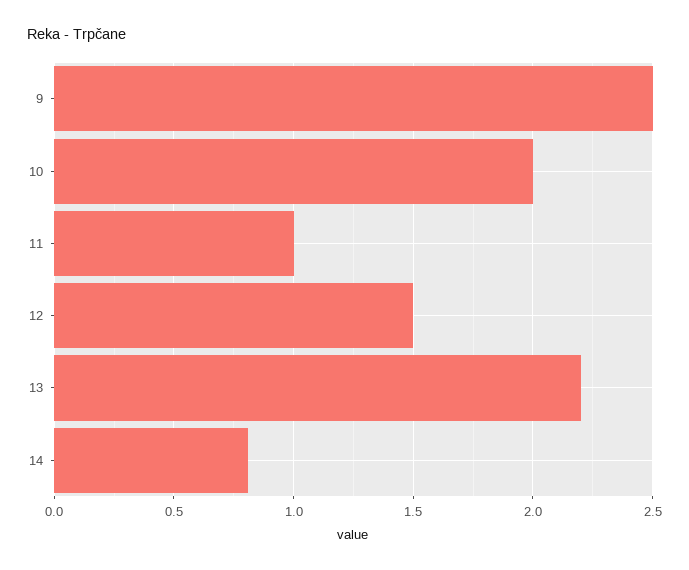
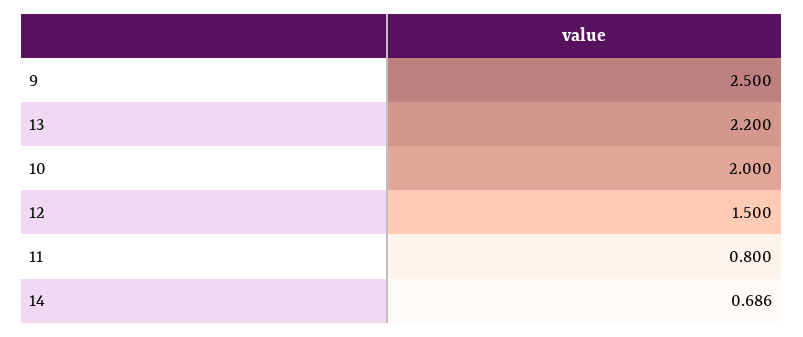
11: 1 -> 0.8
14: 0.8 -> 0.686

